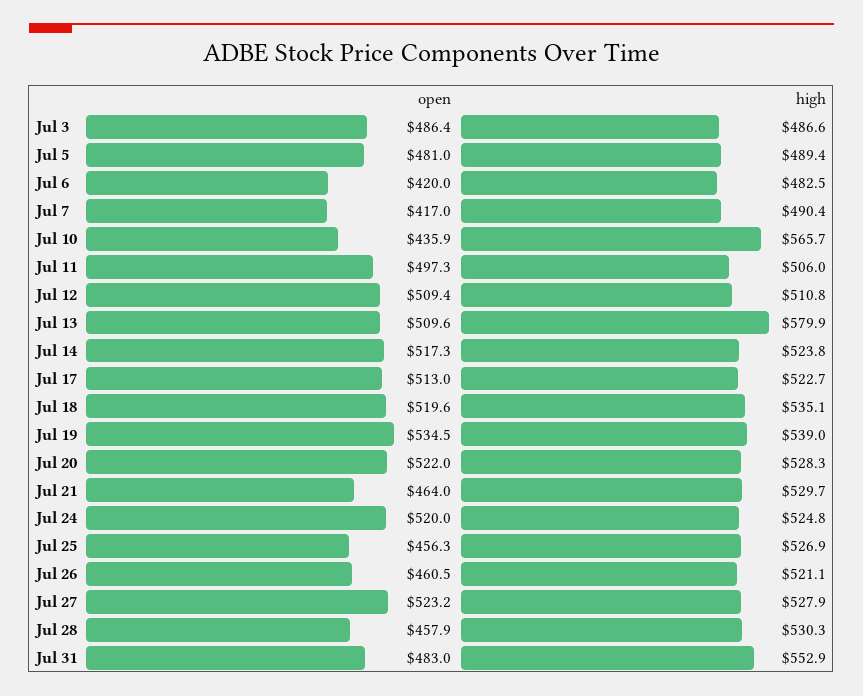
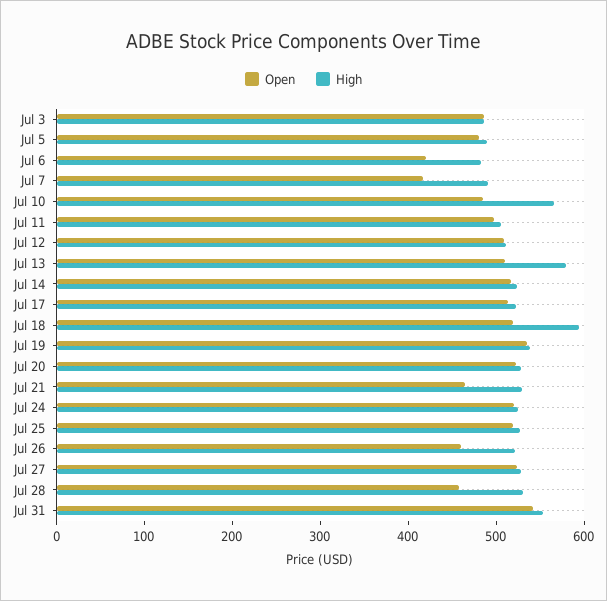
open, Jul 10: 435.9 -> 480
high, Jul 18: 535.1 -> 600
open, Jul 25: 456.3 -> 520
open, Jul 31: 483 -> 540

